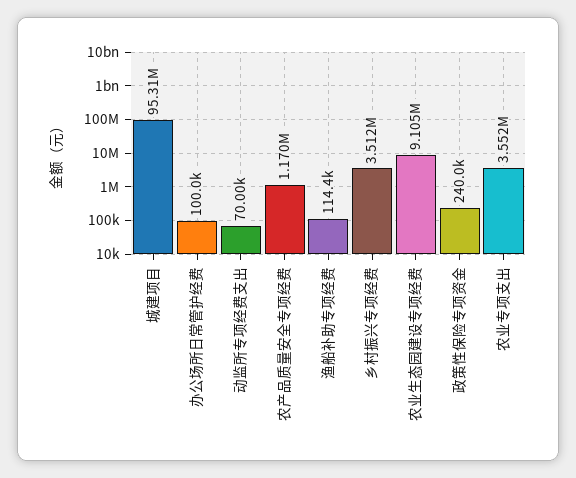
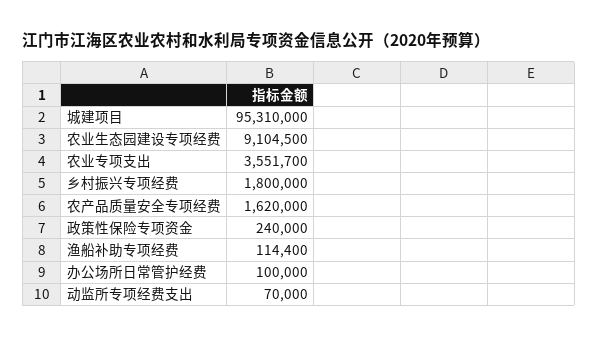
农产品质量安全专项经费: 1170000 -> 1620000
乡村振兴专项经费: 3512000 -> 1800000

